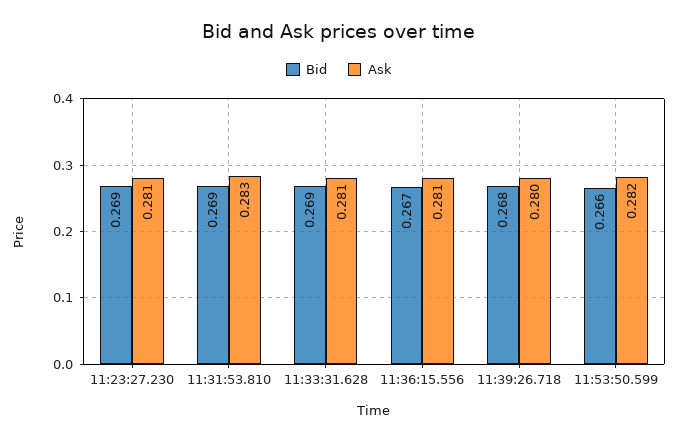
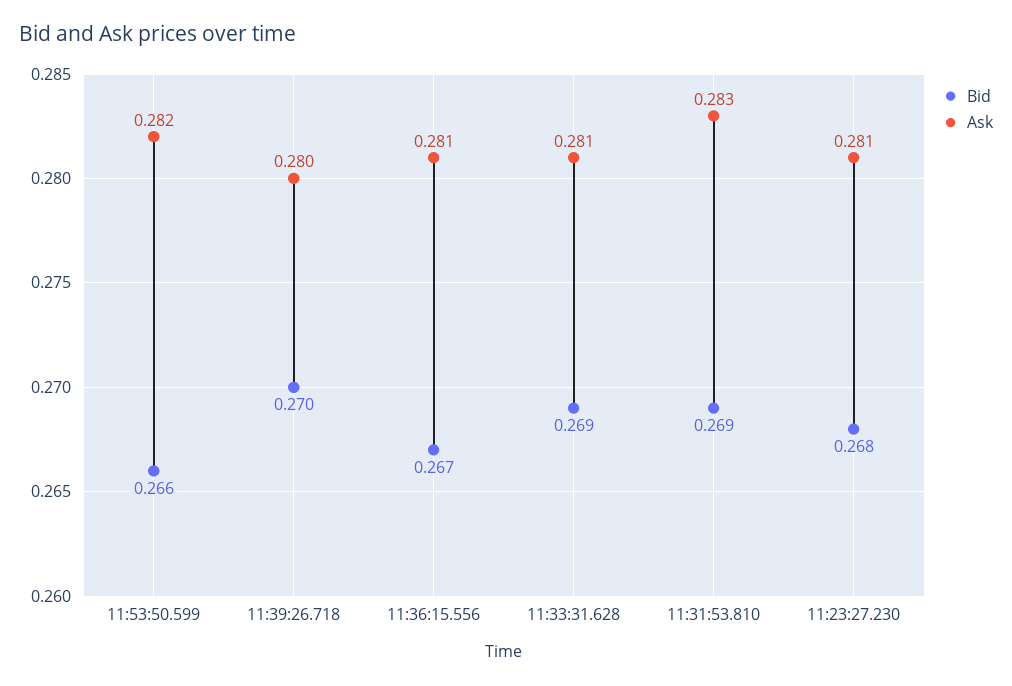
Bid, 11:23:27.230: 0.269 -> 0.268
Bid, 11:39:26.718: 0.268 -> 0.27

